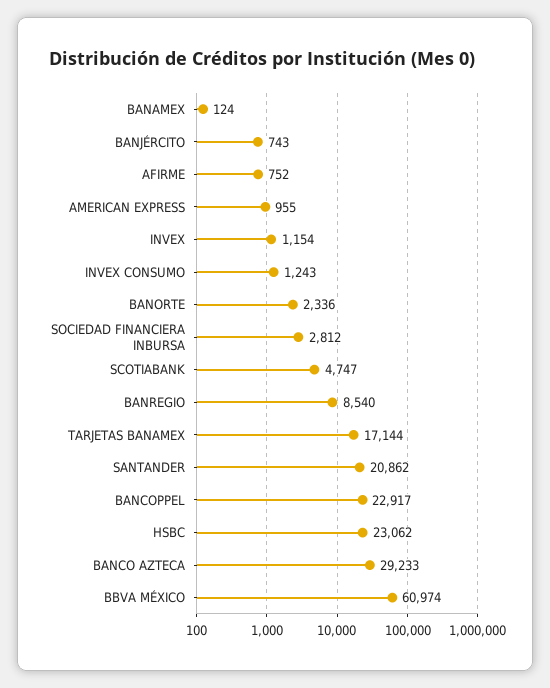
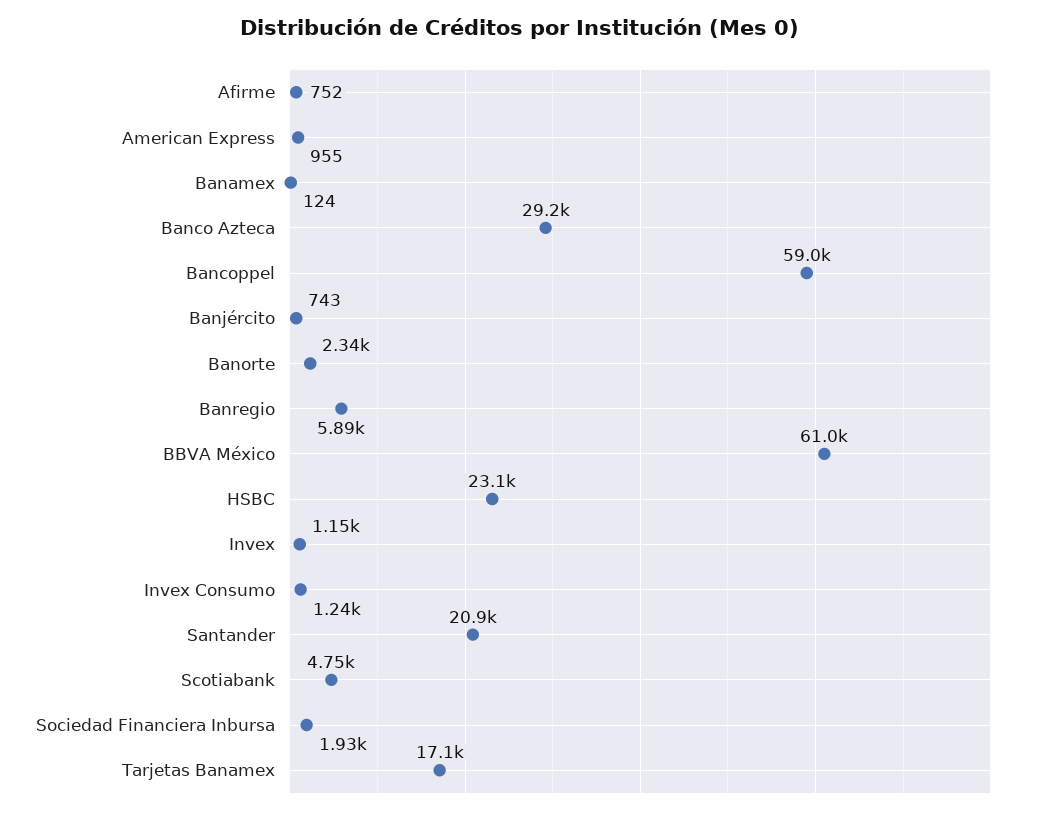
SOCIEDAD FINANCIERA INBURSA: 2812 -> 1930
BANREGIO: 8540 -> 5890
BANCOPPEL: 22917 -> 59000

